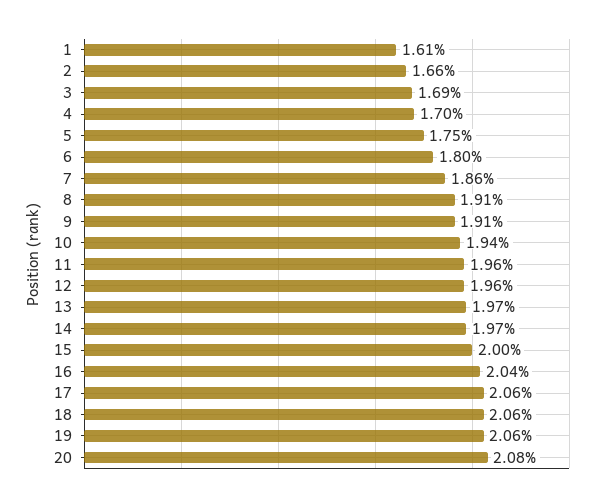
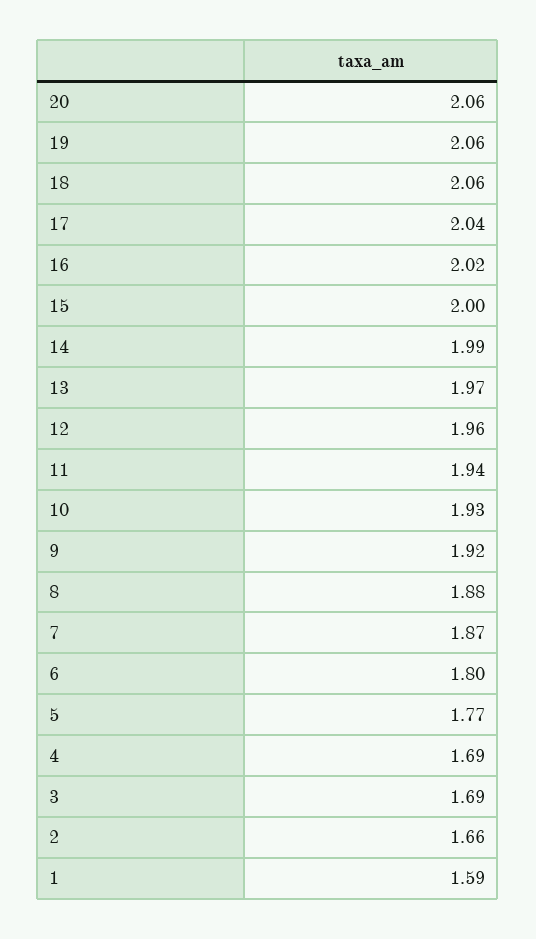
1: 1.61 -> 1.59
4: 1.7 -> 1.69
5: 1.75 -> 1.77
7: 1.86 -> 1.87
8: 1.91 -> 1.88
9: 1.91 -> 1.92
10: 1.94 -> 1.93
11: 1.96 -> 1.94
14: 1.97 -> 1.99
16: 2.04 -> 2.02
17: 2.06 -> 2.04
20: 2.08 -> 2.06

